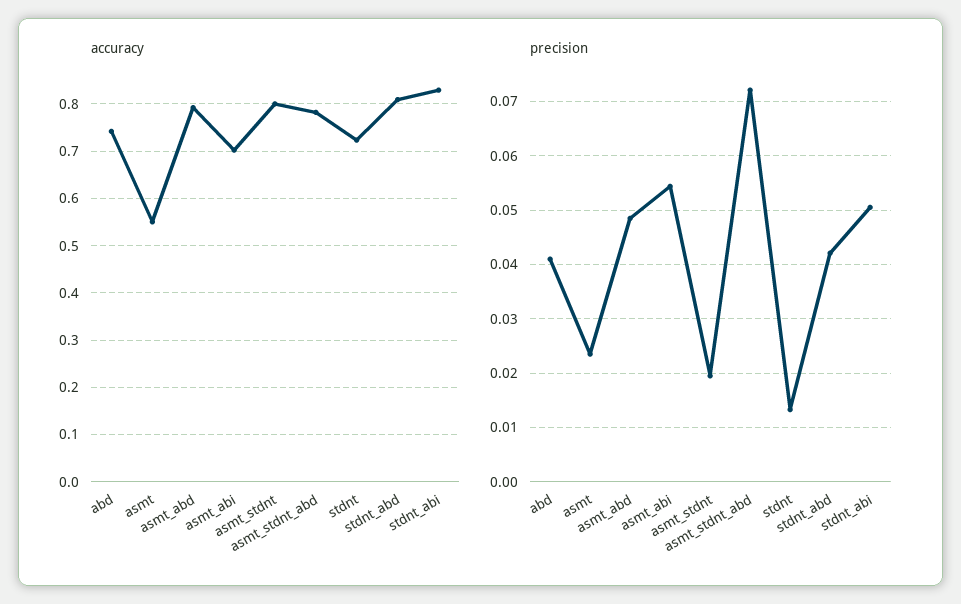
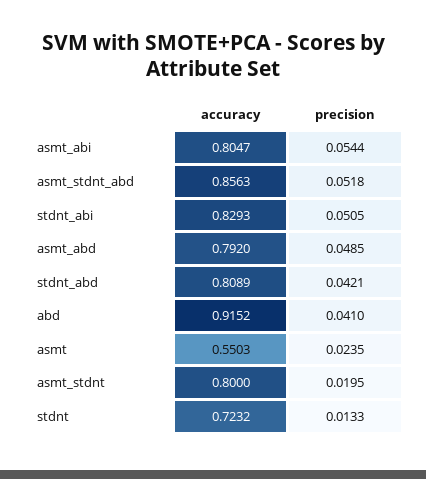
accuracy, abd: 0.74 -> 0.9152
accuracy, asmt_abi: 0.7 -> 0.8047
accuracy, asmt_stdnt_abd: 0.78 -> 0.8563
precision, asmt_stdnt_abd: 0.072 -> 0.0518

